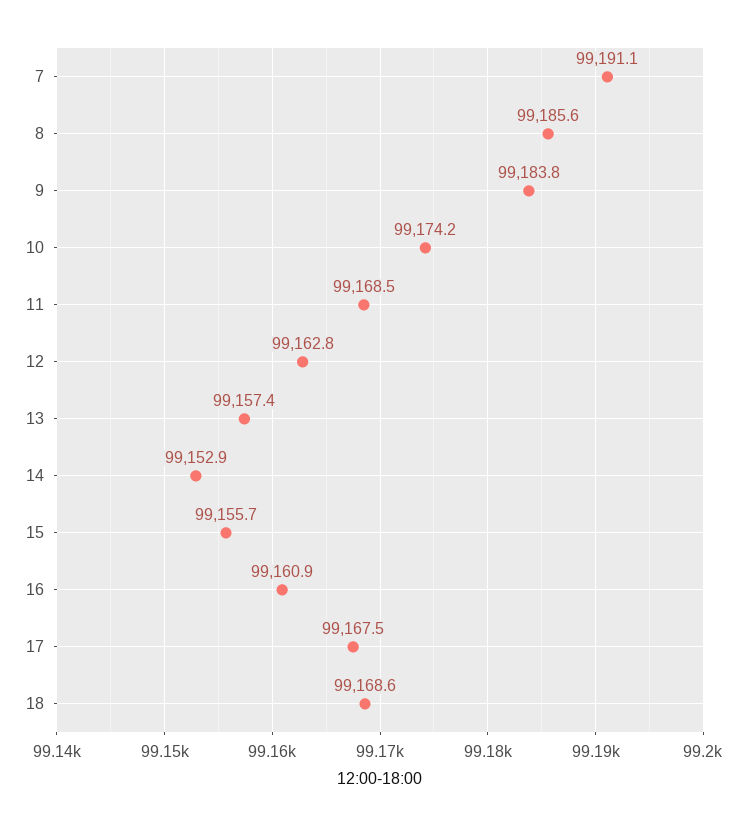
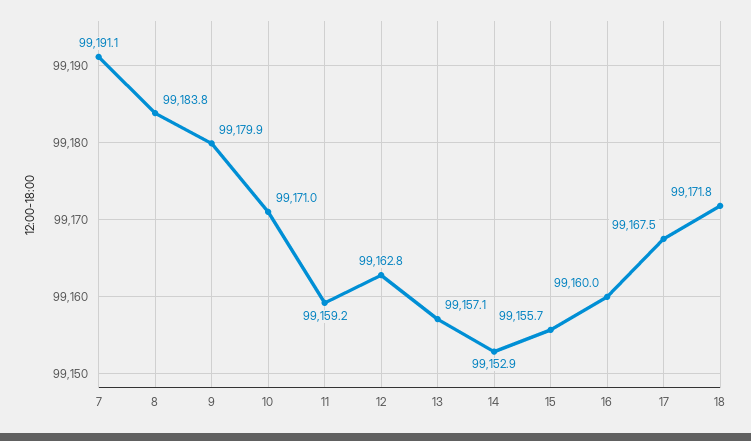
8: 99185.6 -> 99183.8
9: 99183.8 -> 99179.9
10: 99174.2 -> 99171
11: 99168.5 -> 99159.2
13: 99157.4 -> 99157.1
16: 99160.9 -> 99160
18: 99168.6 -> 99171.8

